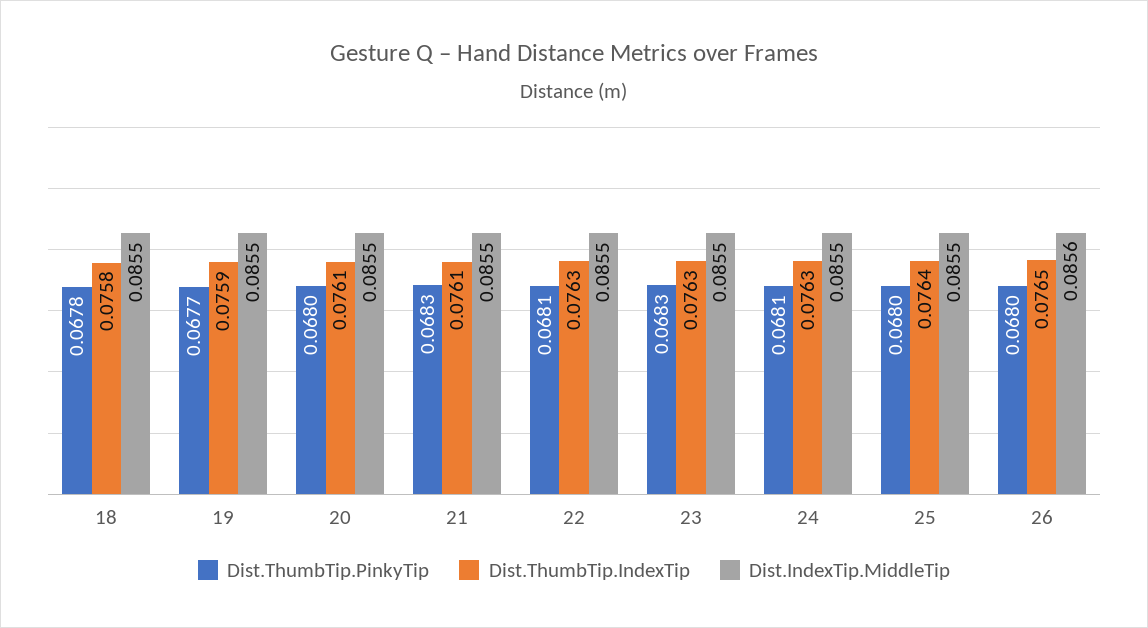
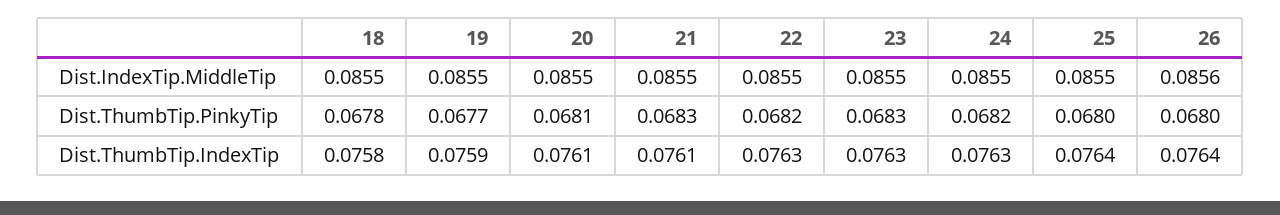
Dist.ThumbTip.PinkyTip, 20: 0.068 -> 0.0681
Dist.ThumbTip.PinkyTip, 22: 0.0681 -> 0.0682
Dist.ThumbTip.PinkyTip, 24: 0.0681 -> 0.0682
Dist.ThumbTip.IndexTip, 26: 0.0765 -> 0.0764

